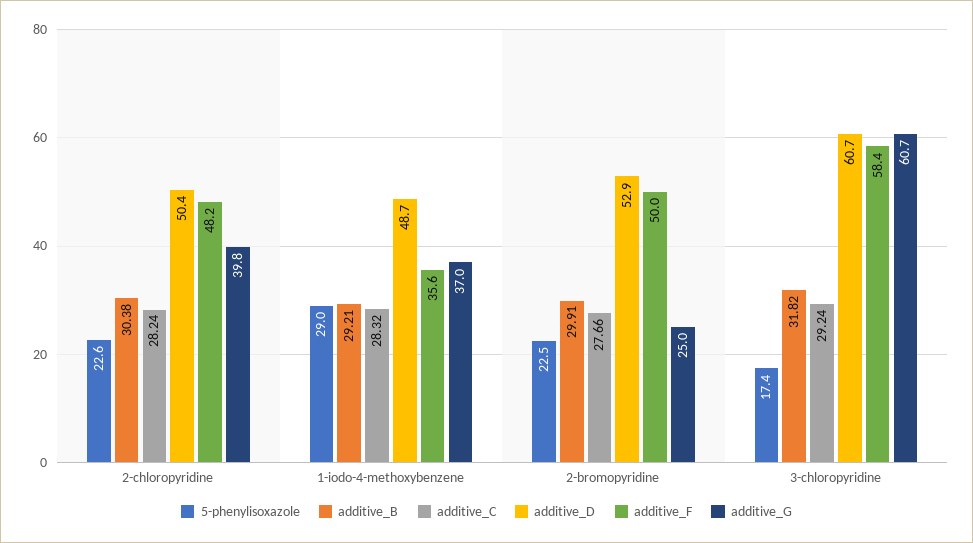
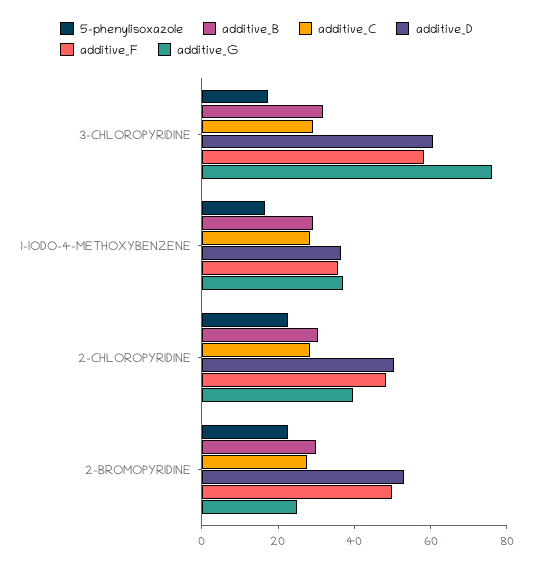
5-phenylisoxazole, 1-iodo-4-methoxybenzene: 29 -> 15
additive_D, 1-iodo-4-methoxybenzene: 48.7 -> 35
additive_G, 3-chloropyridine: 60.7 -> 75

